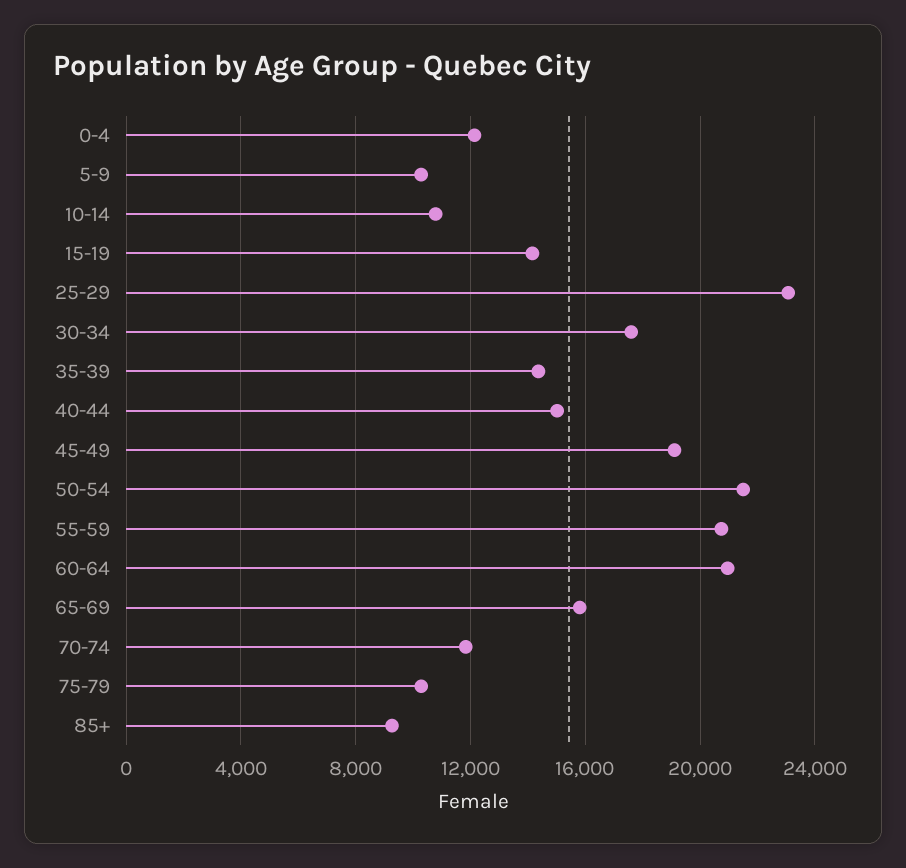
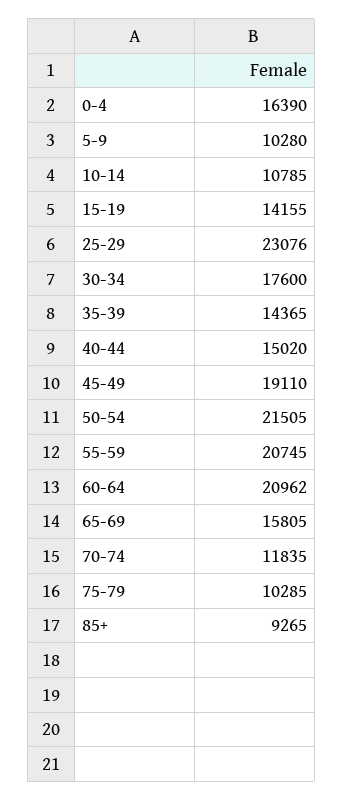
0-4: 12000 -> 16390

